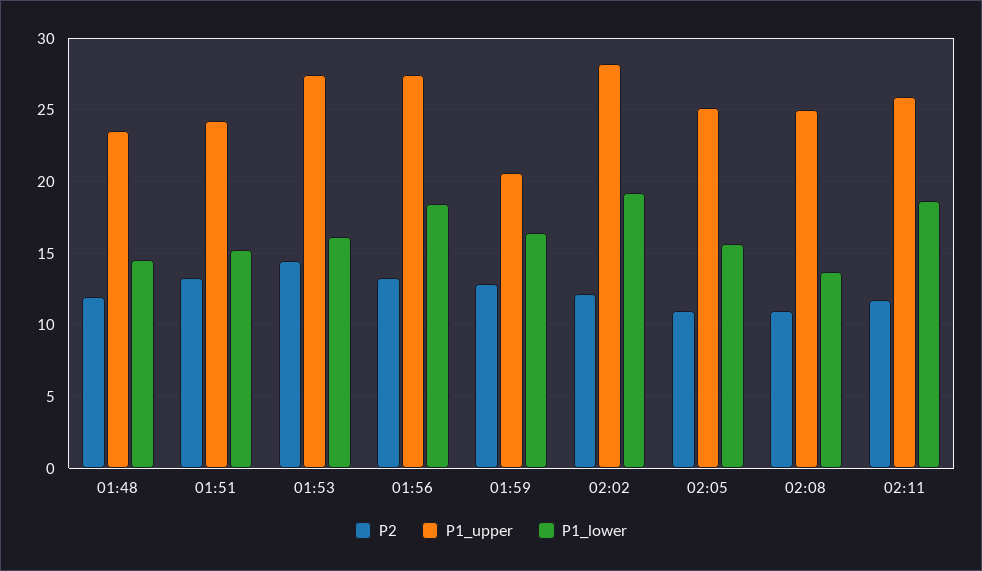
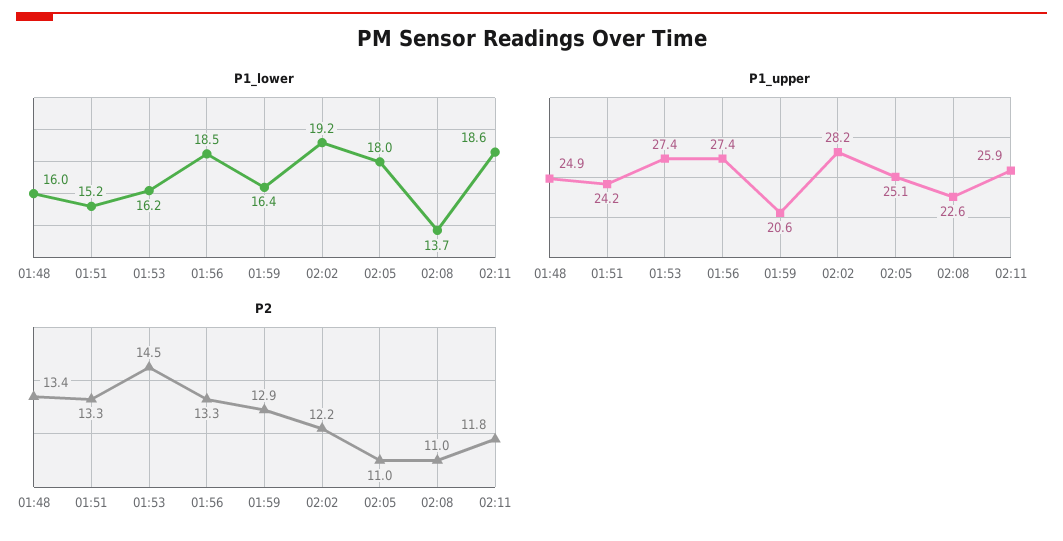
P2, 01:48: 12 -> 13.4
P1_upper, 01:48: 23.5 -> 24.9
P1_lower, 01:48: 14.5 -> 16
P1_lower, 02:05: 15.5 -> 18
P1_upper, 02:08: 25 -> 22.6

